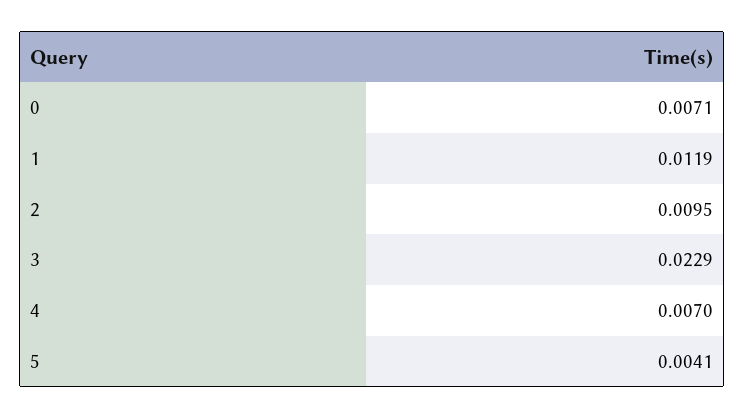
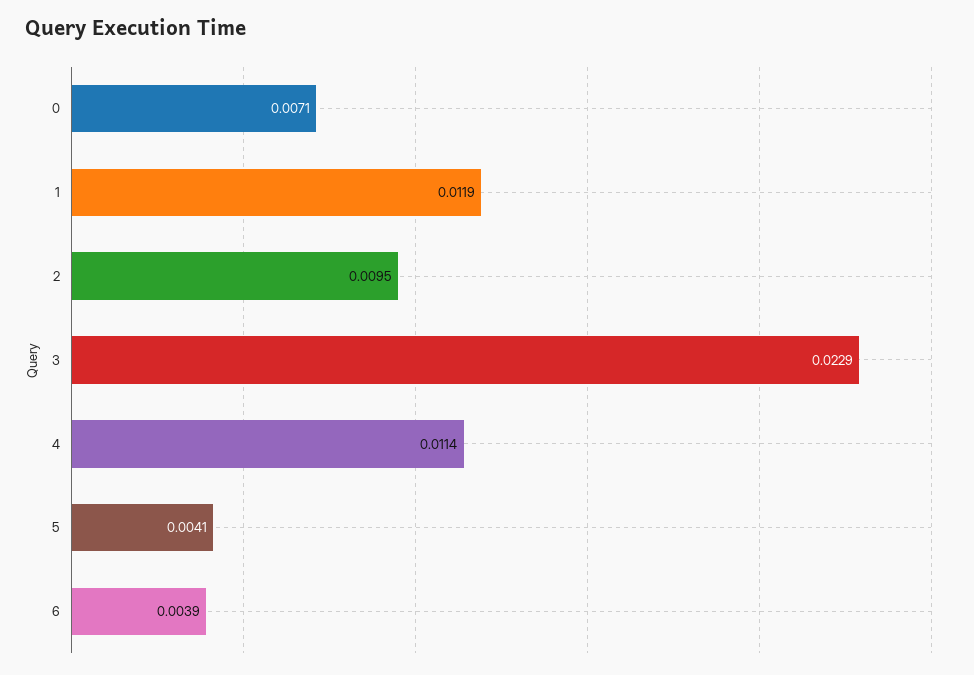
4: 0.007 -> 0.0114
6: none -> 0.0039

